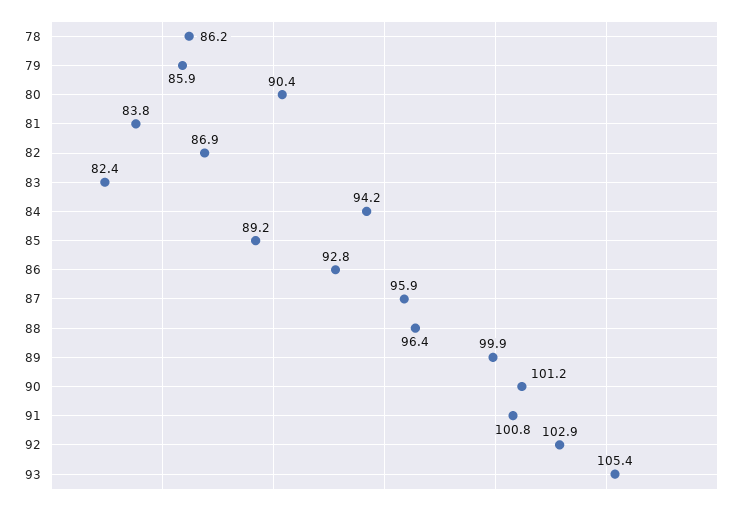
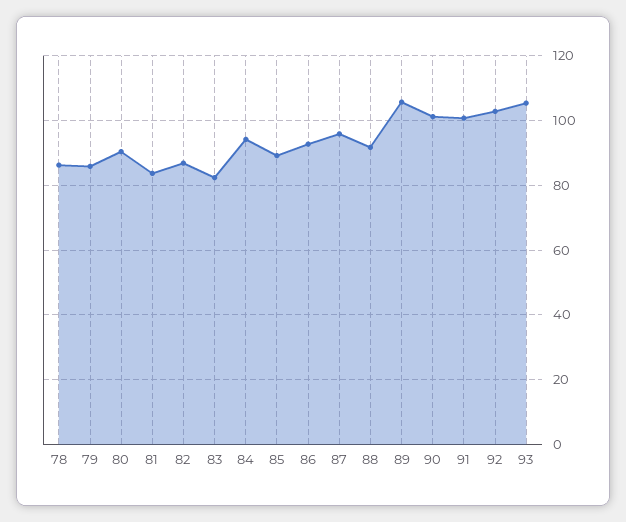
88: 96.4 -> 92
89: 99.9 -> 106

